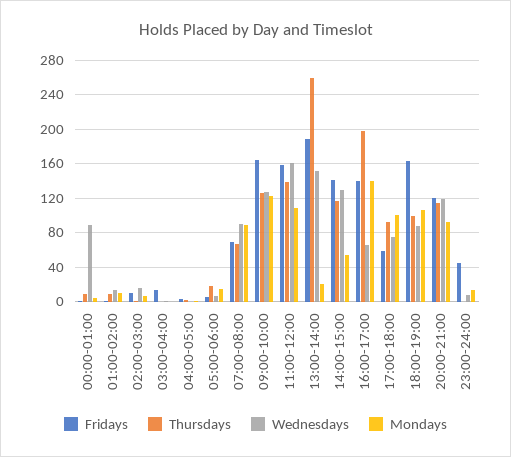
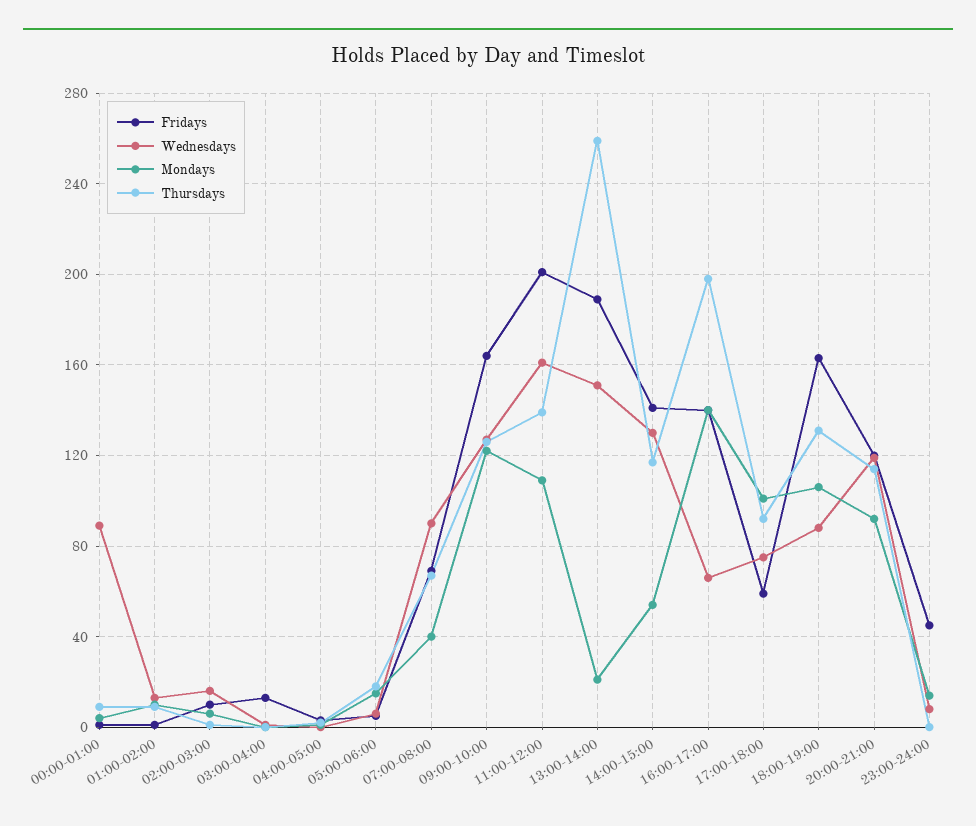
Mondays, 07:00-08:00: 90 -> 40
Fridays, 11:00-12:00: 160 -> 200
Thursdays, 18:00-19:00: 100 -> 130

